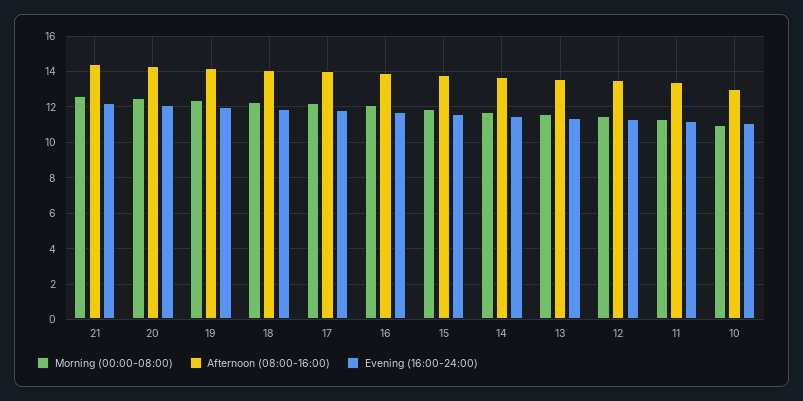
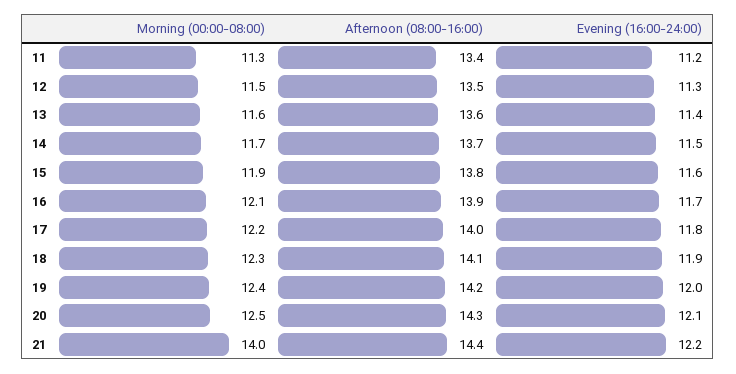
Morning (00:00-08:00), 21: 12.5 -> 14
Morning (00:00-08:00), 10: 11 -> none
Afternoon (08:00-16:00), 10: 13 -> none
Evening (16:00-24:00), 10: 11 -> none

